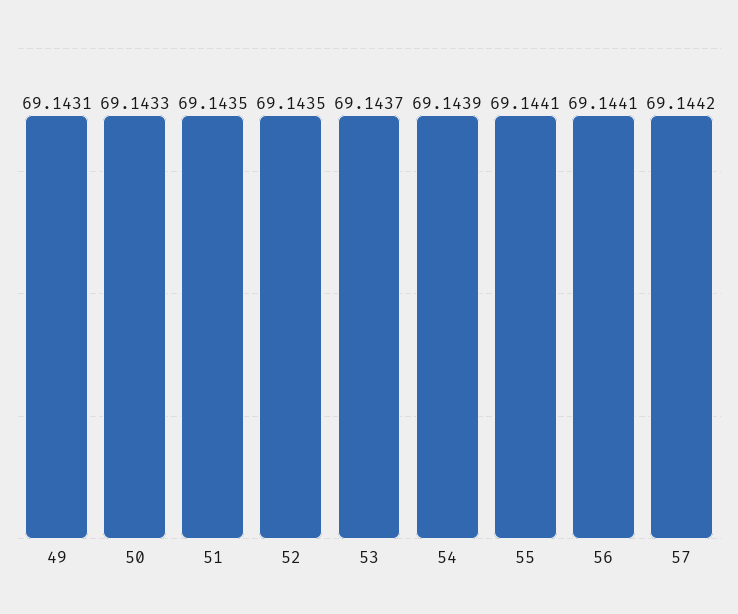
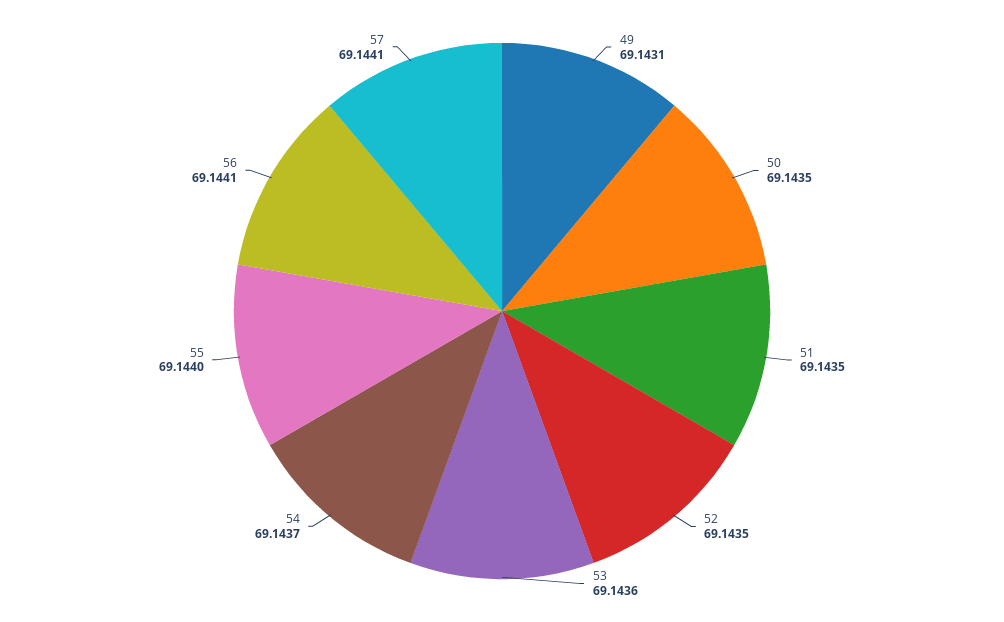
50: 69.1433 -> 69.1435
53: 69.1437 -> 69.1436
54: 69.1439 -> 69.1437
55: 69.1441 -> 69.144
57: 69.1442 -> 69.1441

